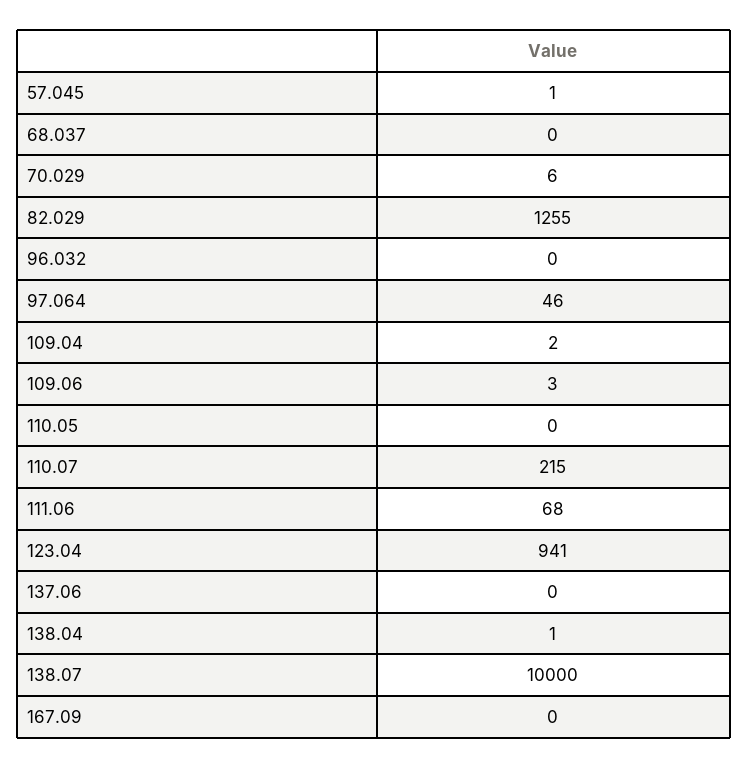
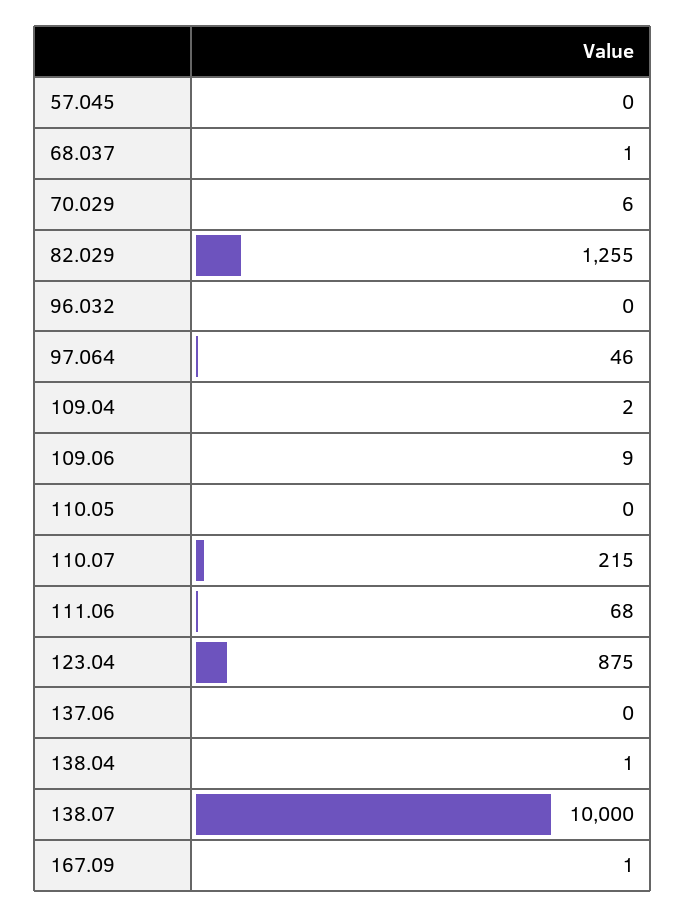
57.045: 1 -> 0
68.037: 0 -> 1
109.06: 3 -> 9
123.04: 941 -> 875
167.09: 0 -> 1

